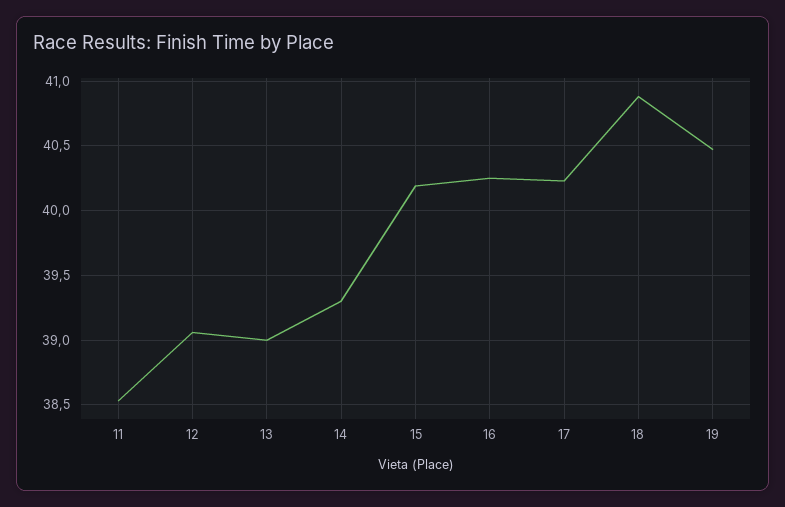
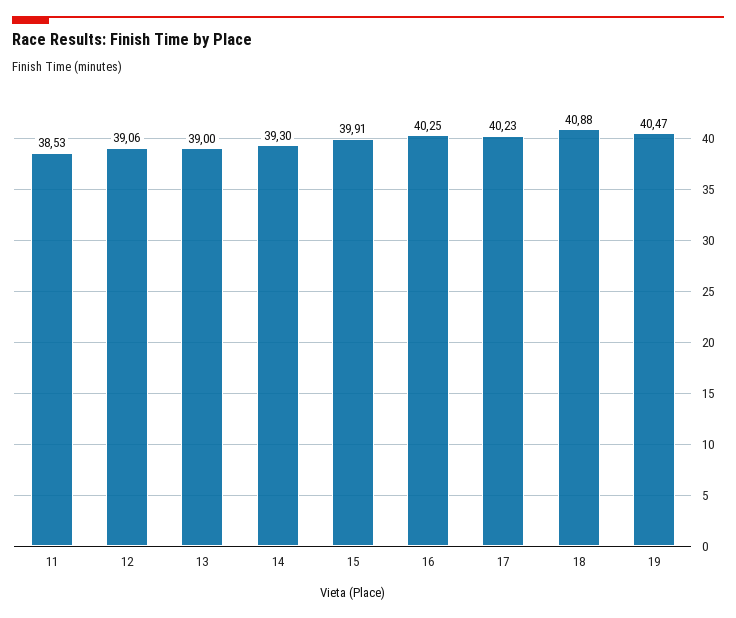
15: 40.2 -> 39.91

